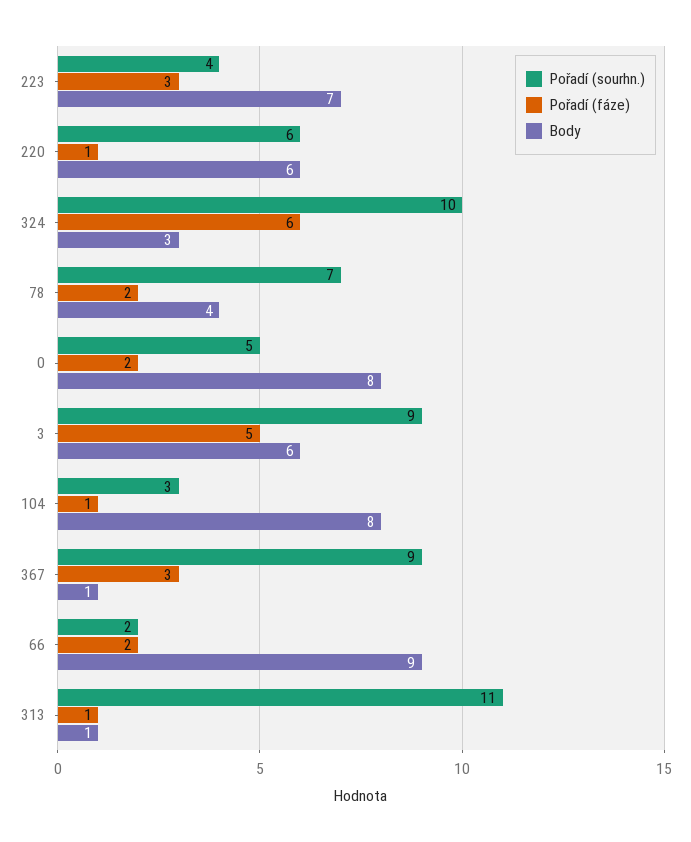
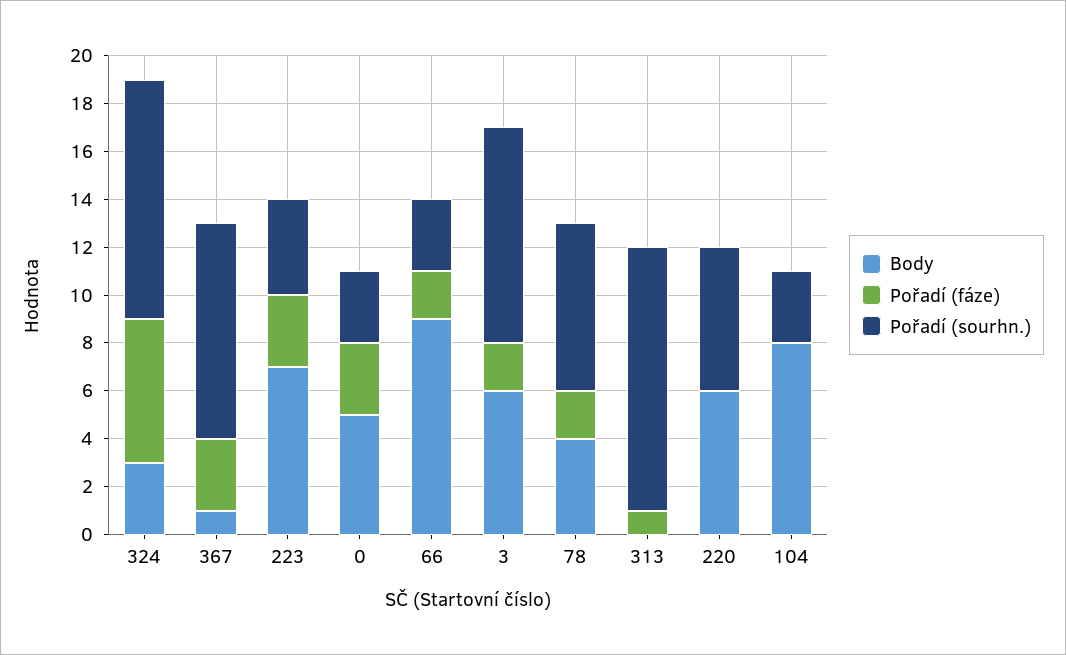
Pořadí (fáze), 220: 1 -> 0
Pořadí (sourhn.), 0: 5 -> 3
Pořadí (fáze), 0: 2 -> 3
Body, 0: 8 -> 5
Pořadí (fáze), 3: 5 -> 2
Pořadí (fáze), 104: 1 -> 0
Pořadí (sourhn.), 66: 2 -> 3
Body, 313: 1 -> 0

